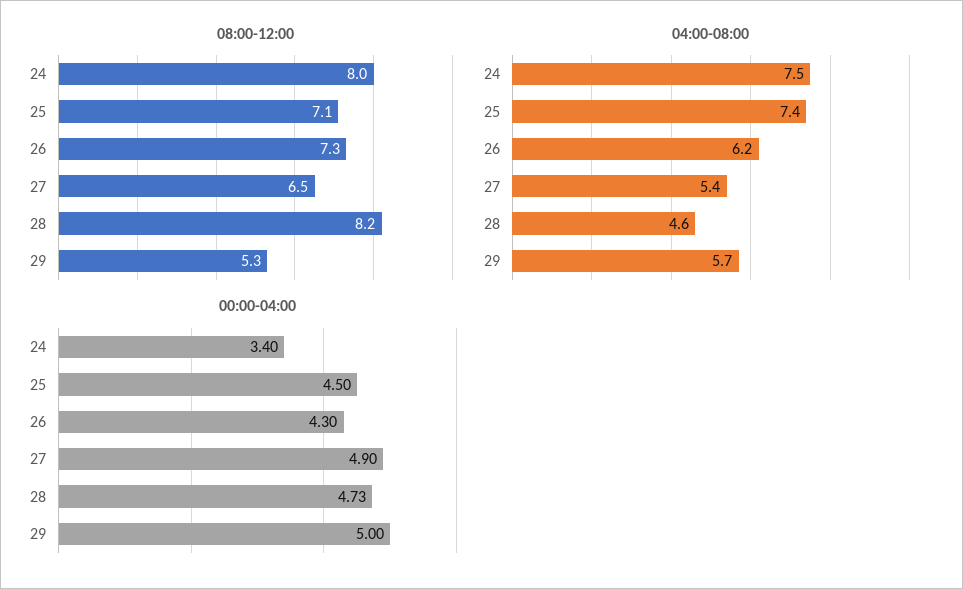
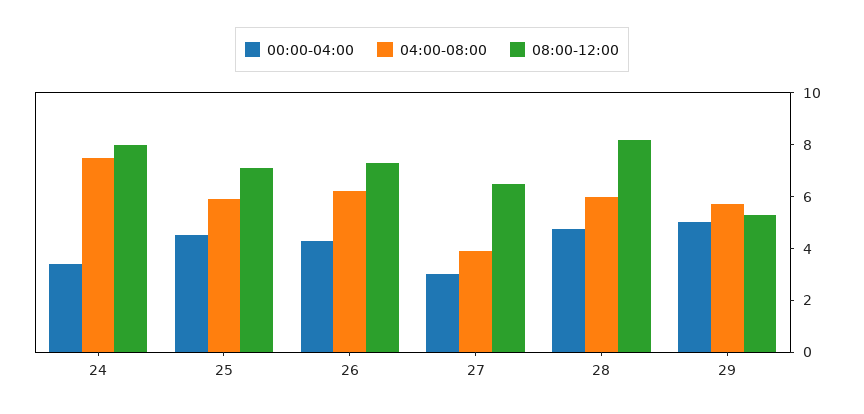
04:00-08:00, 25: 7.4 -> 6
04:00-08:00, 27: 5.4 -> 4
04:00-08:00, 28: 4.6 -> 6
00:00-04:00, 27: 4.9 -> 3

